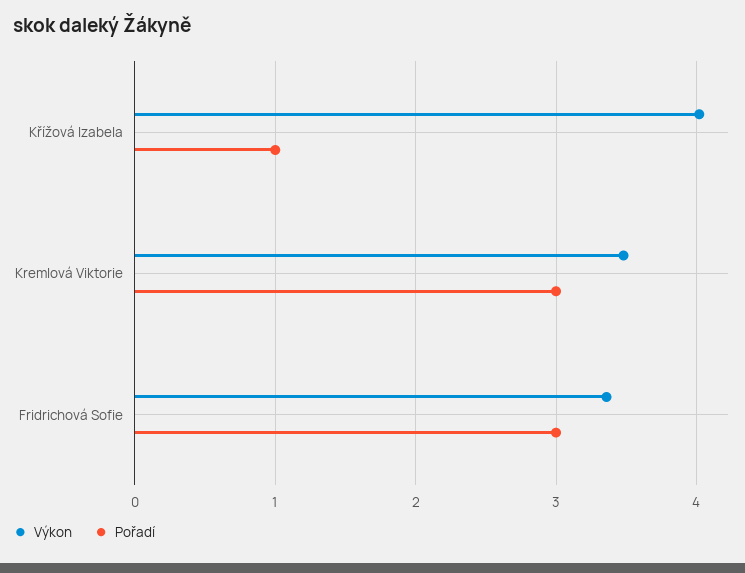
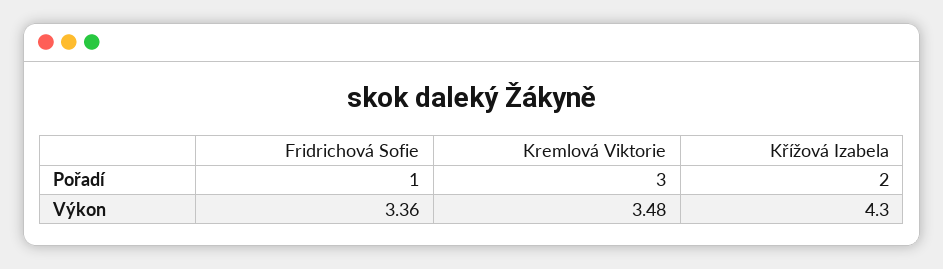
Výkon, Křížová Izabela: 4 -> 4.3
Pořadí, Křížová Izabela: 1 -> 2
Pořadí, Fridrichová Sofie: 3 -> 1

